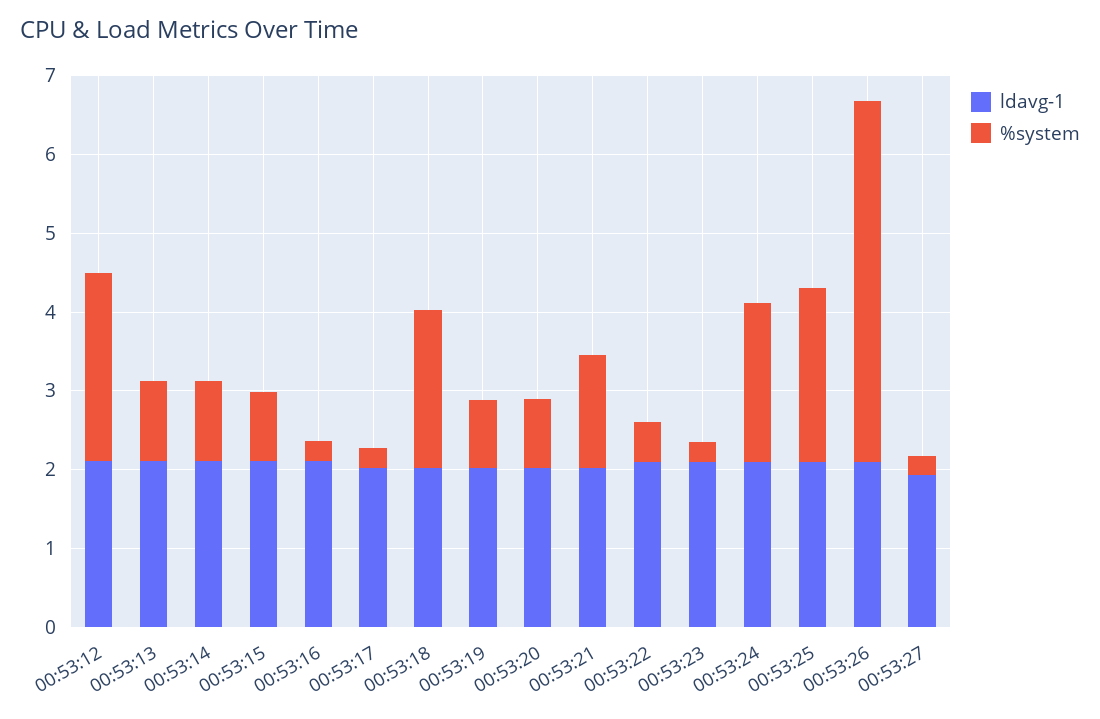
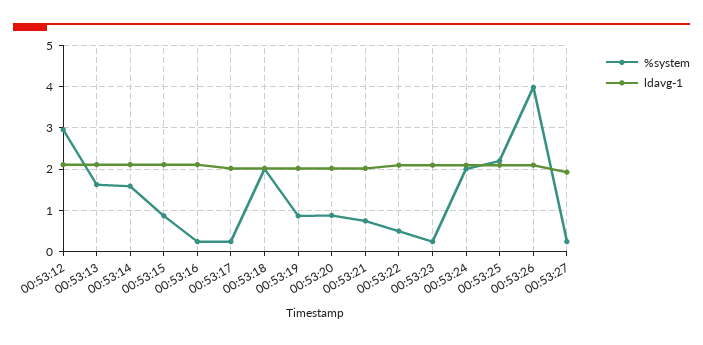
%system, 00:53:12: 2.4 -> 3
%system, 00:53:13: 1 -> 1.6
%system, 00:53:14: 1 -> 1.6
%system, 00:53:21: 1.4 -> 0.8
%system, 00:53:26: 4.6 -> 4

